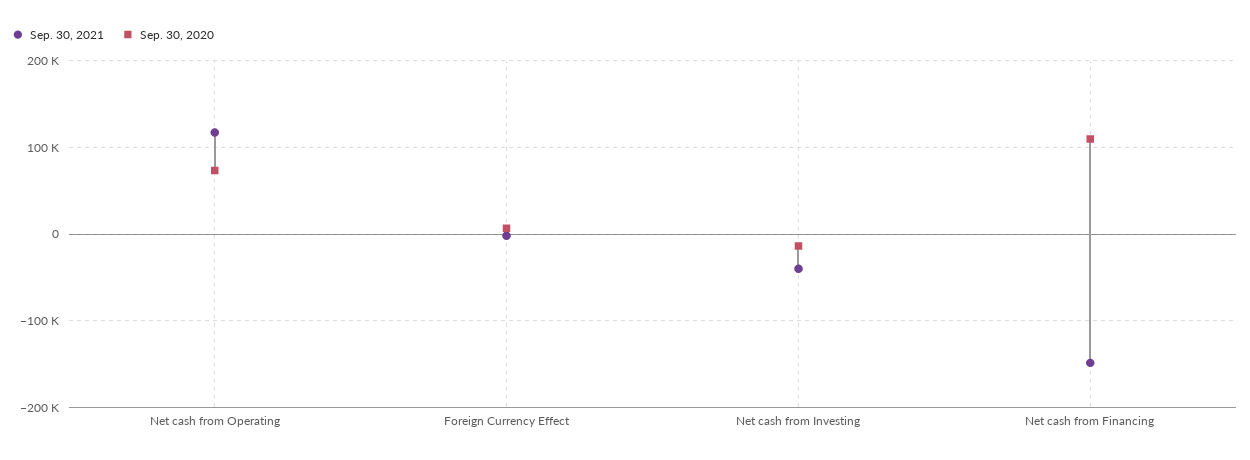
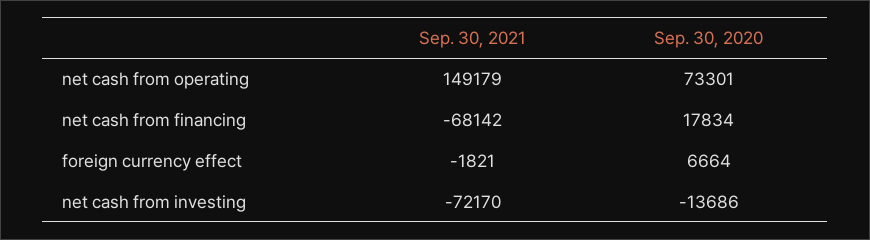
Sep. 30, 2021, Net cash from Operating: 120000 -> 149179
Sep. 30, 2021, Net cash from Investing: -40000 -> -72170
Sep. 30, 2021, Net cash from Financing: -150000 -> -68142
Sep. 30, 2020, Net cash from Financing: 110000 -> 17834

